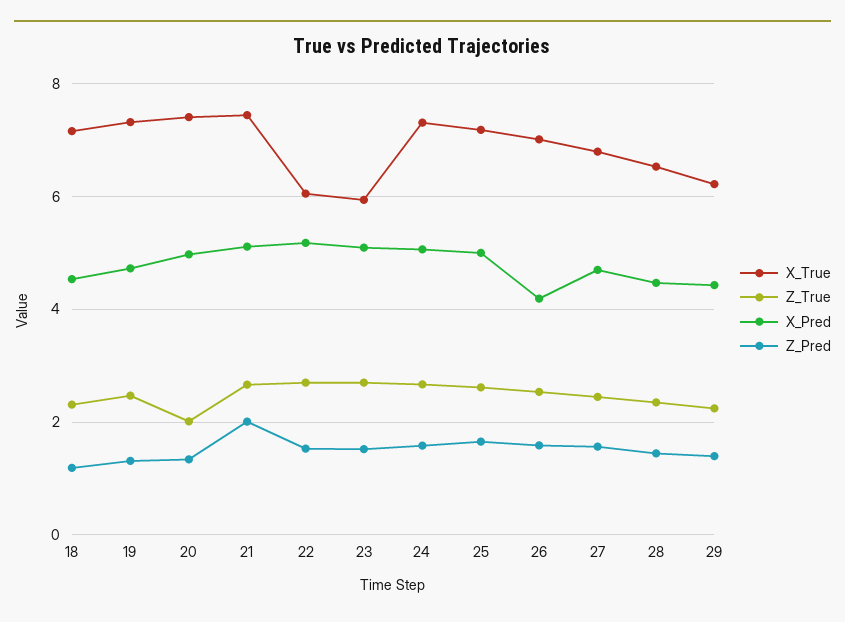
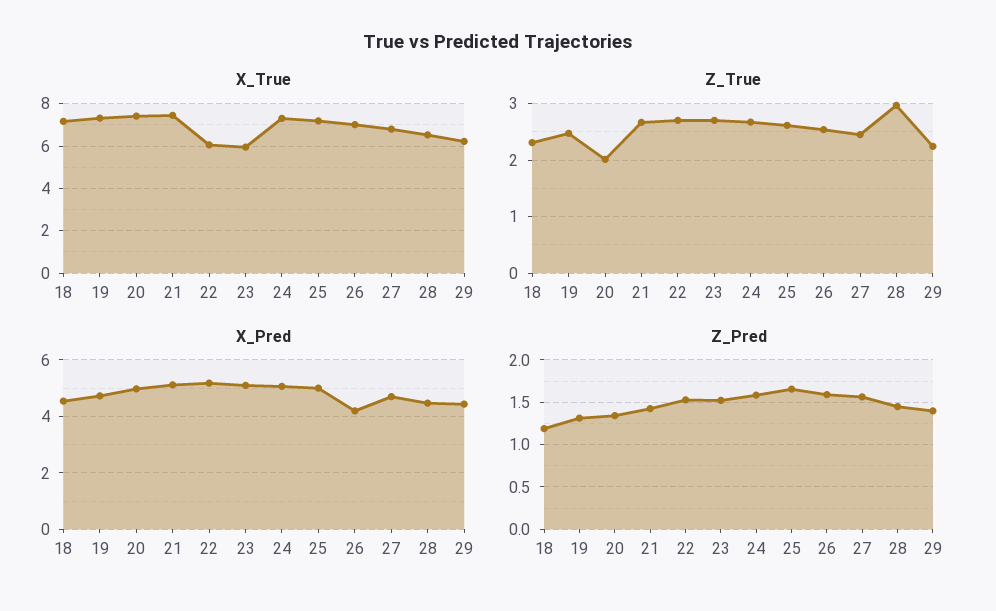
Z_Pred, 21: 2 -> 1.4
Z_True, 28: 2.4 -> 3

